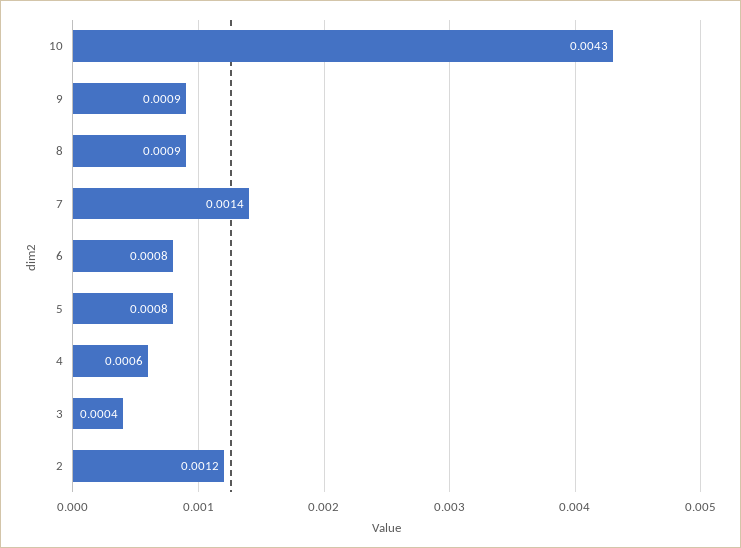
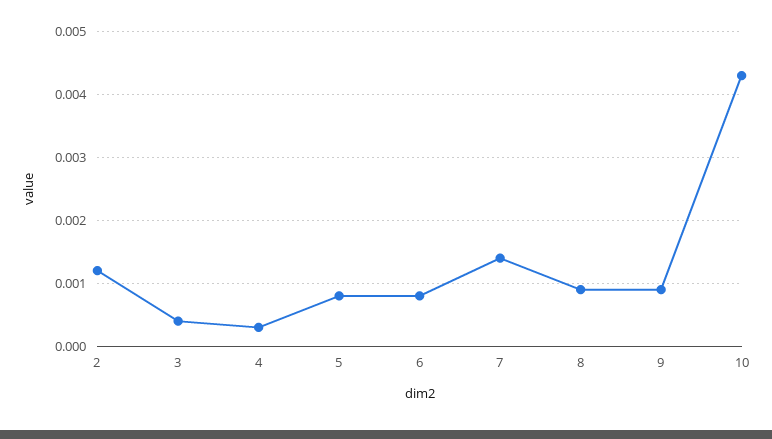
4: 0.0006 -> 0.0003

